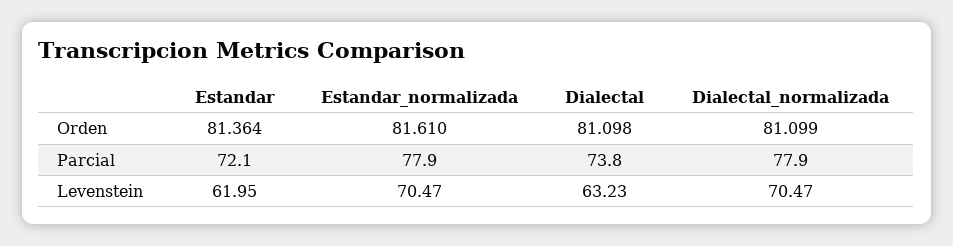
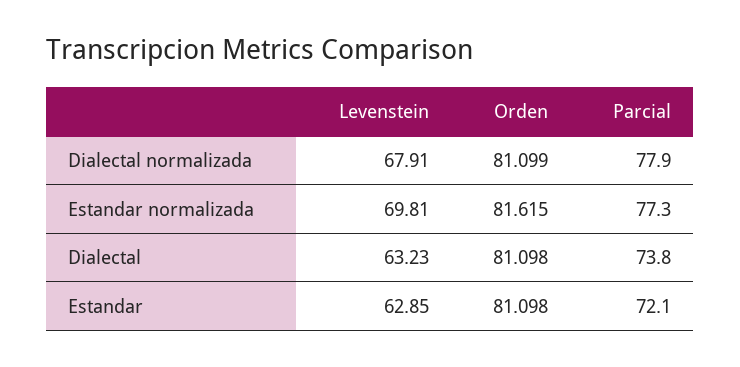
Estandar, Orden: 81.364 -> 81.098
Estandar_normalizada, Orden: 81.61 -> 81.615
Estandar_normalizada, Parcial: 77.9 -> 77.3
Estandar, Levenstein: 61.95 -> 62.85
Estandar_normalizada, Levenstein: 70.47 -> 69.81
Dialectal_normalizada, Levenstein: 70.47 -> 67.91

